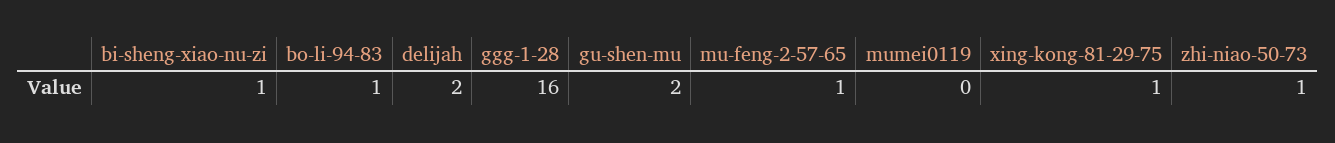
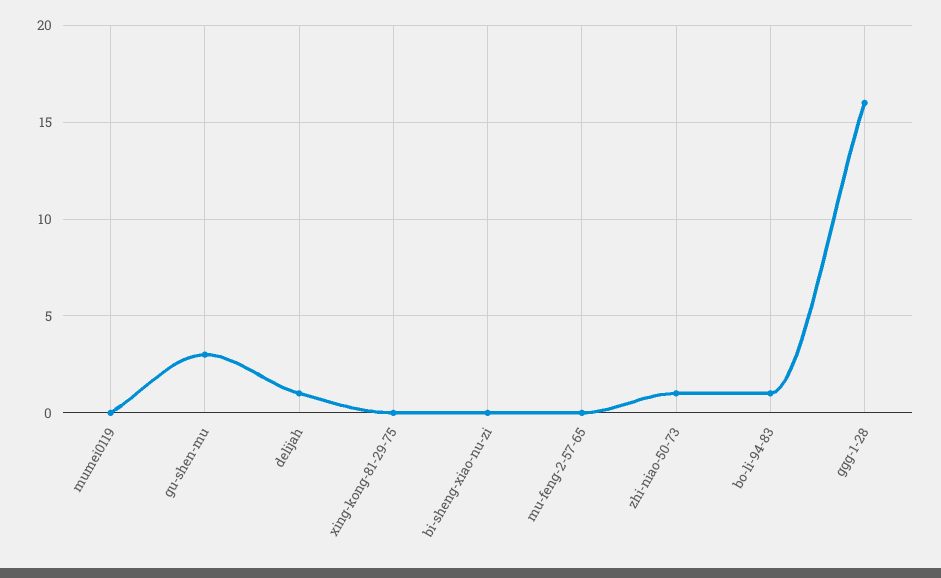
bi-sheng-xiao-nu-zi: 1 -> 0
delijah: 2 -> 1
gu-shen-mu: 2 -> 3
mu-feng-2-57-65: 1 -> 0
xing-kong-81-29-75: 1 -> 0

